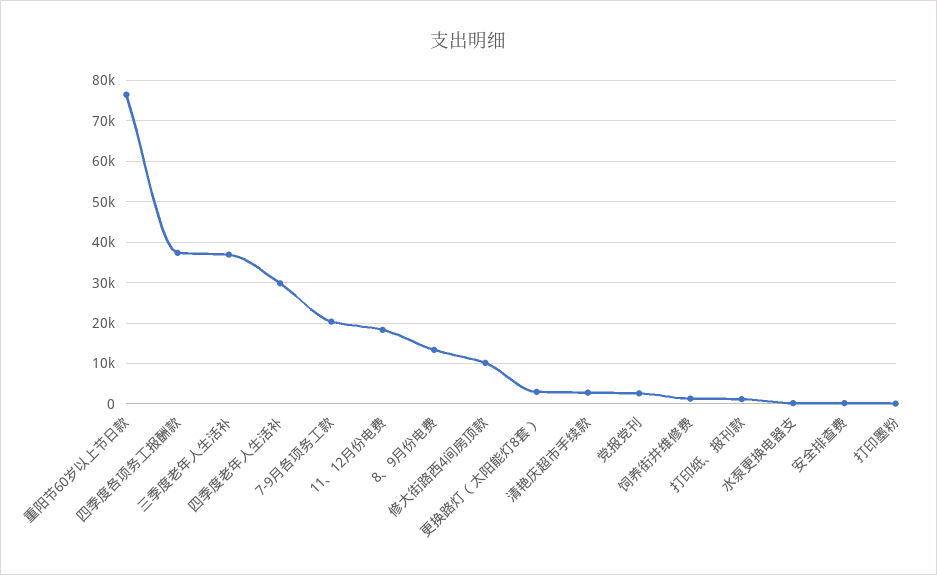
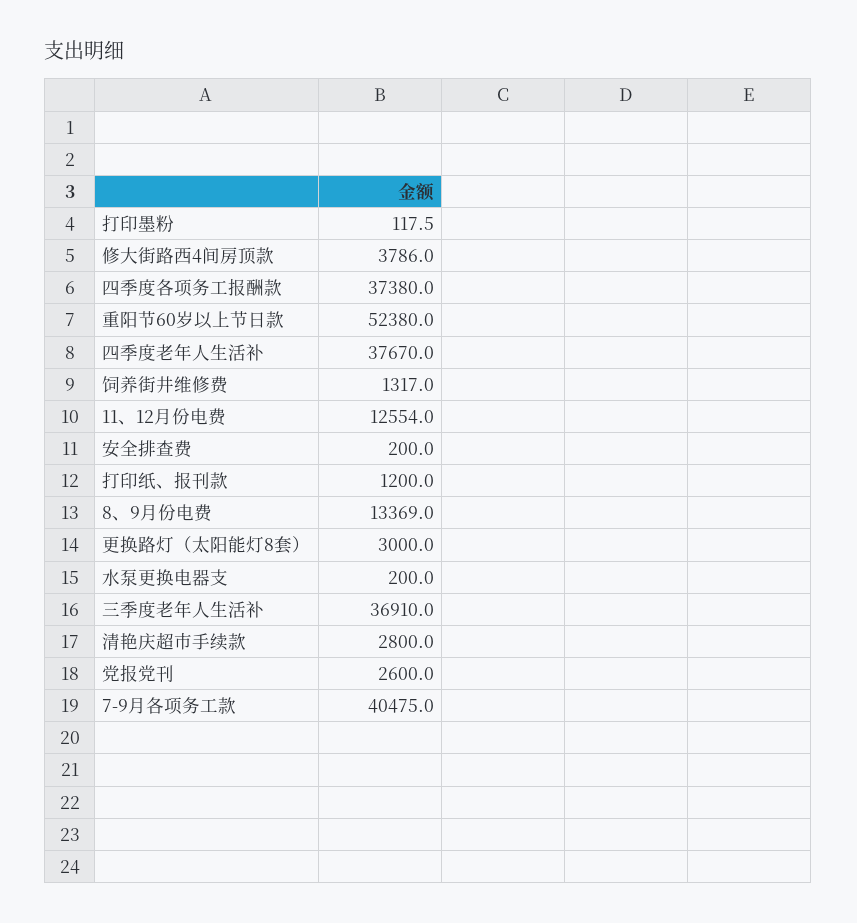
重阳节60岁以上节日款: 76000 -> 52380
四季度老年人生活补: 30000 -> 37670
7-9月各项务工款: 20000 -> 40475
11、12月份电费: 18000 -> 12554
修大街路西4间房顶款: 10000 -> 3786

